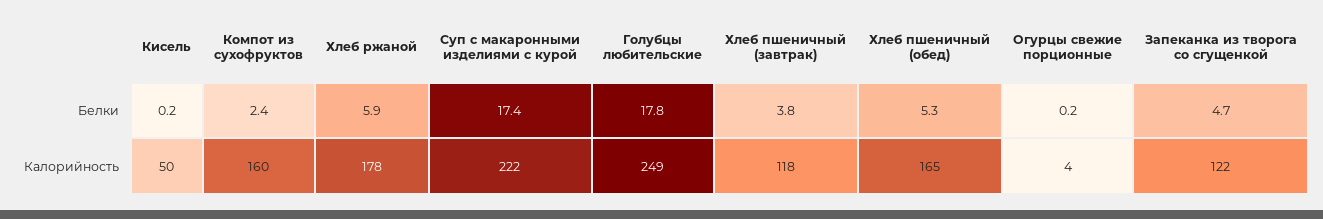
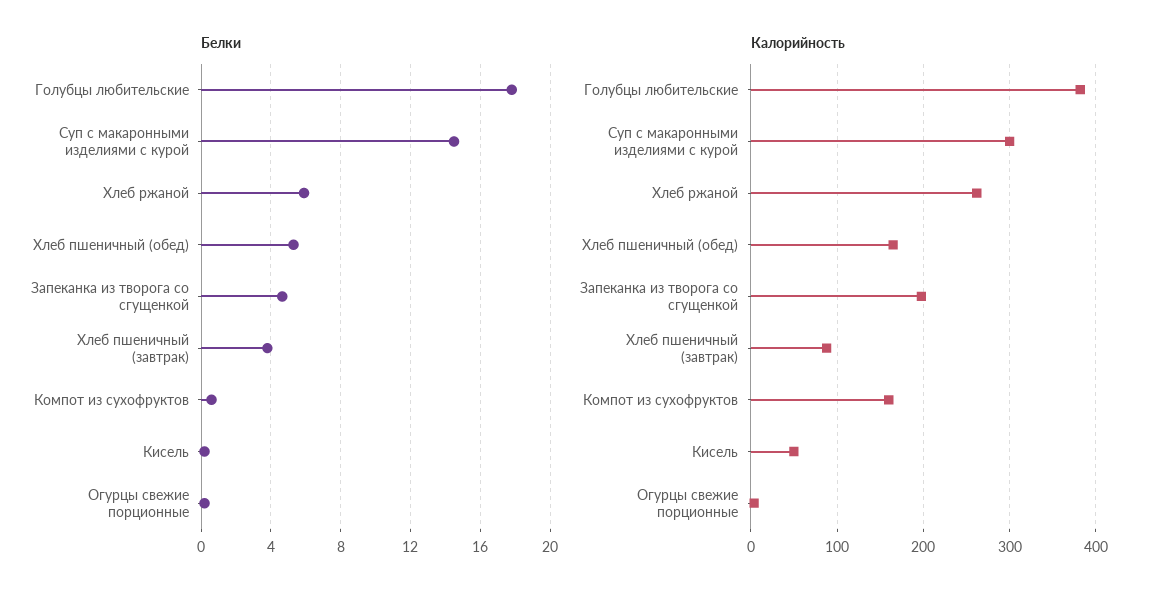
Белки, Компот из сухофруктов: 2.4 -> 0.5
Белки, Суп с макаронными изделиями с курой: 17.4 -> 14.5
Калорийность, Хлеб ржаной: 178 -> 260
Калорийность, Суп с макаронными изделиями с курой: 222 -> 300
Калорийность, Голубцы любительские: 249 -> 380
Калорийность, Хлеб пшеничный (завтрак): 118 -> 90
Калорийность, Запеканка из творога со сгущенкой: 122 -> 200

